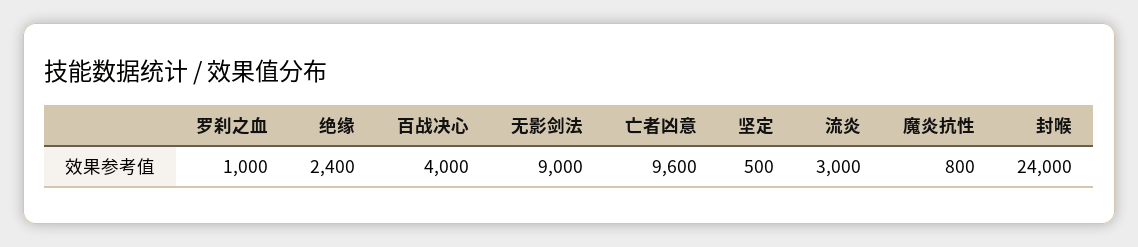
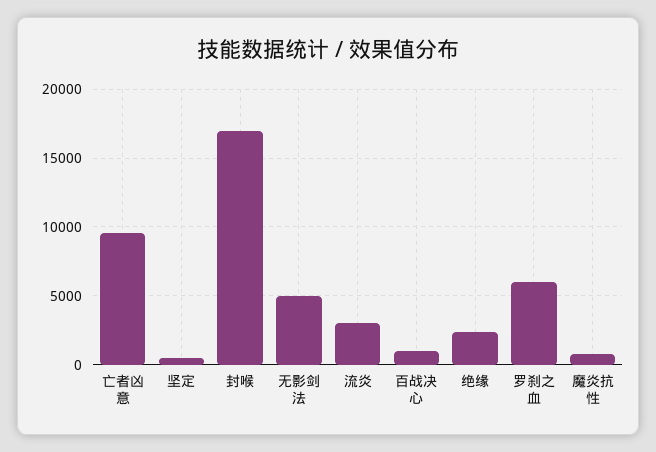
罗刹之血: 1000 -> 6000
百战决心: 4000 -> 1000
无影剑法: 9000 -> 5000
封喉: 24000 -> 17000

